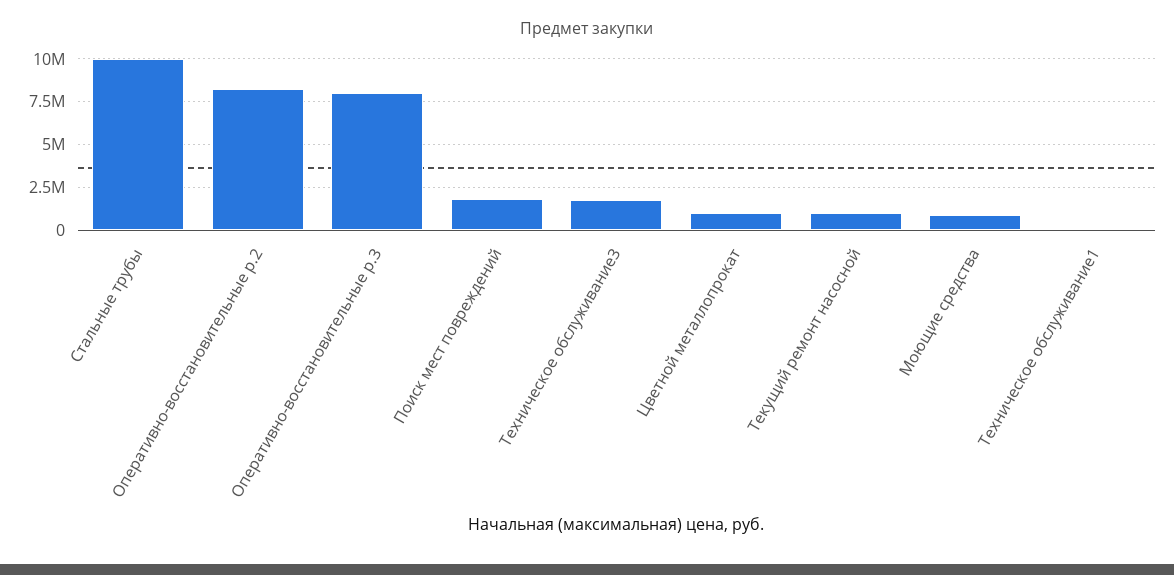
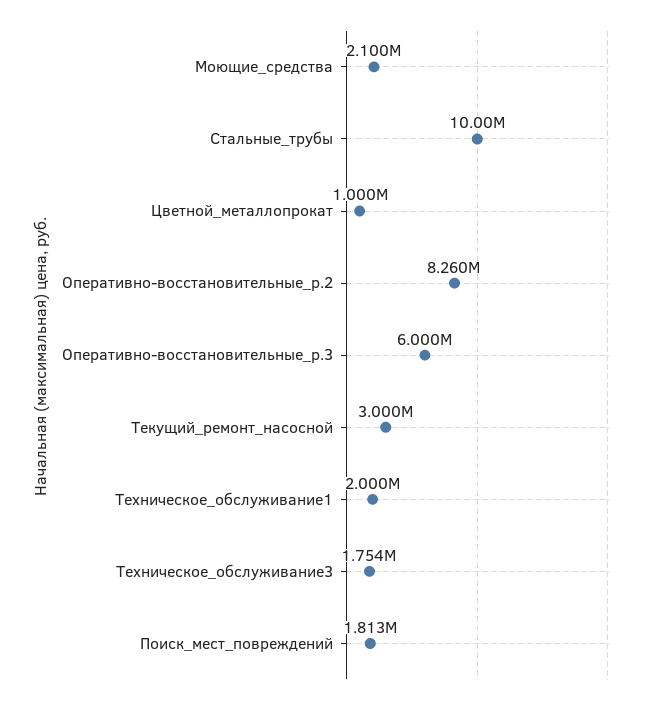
Оперативно-восстановительные р.3: 8000000 -> 6000000
Текущий ремонт насосной: 1000000 -> 3000000
Моющие средства: 1000000 -> 2100000
Техническое обслуживание1: 0 -> 2000000

